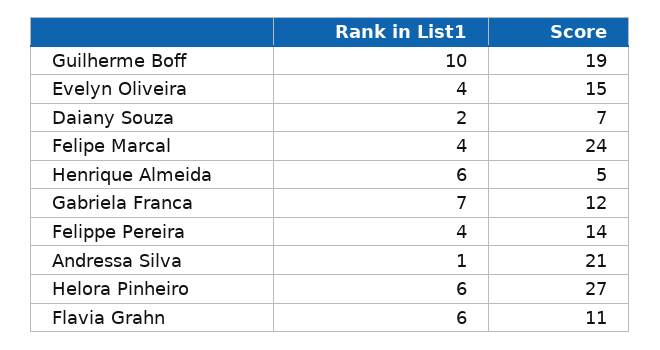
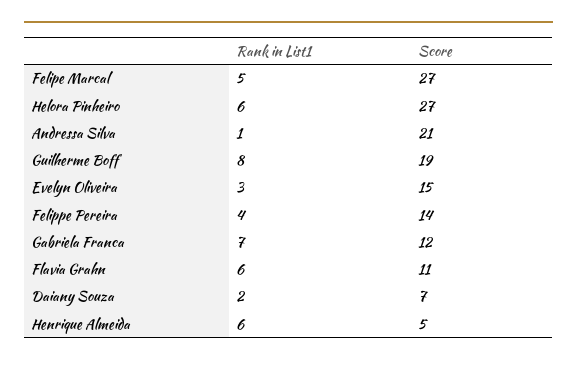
Rank in List1, Guilherme Boff: 10 -> 8
Rank in List1, Evelyn Oliveira: 4 -> 3
Rank in List1, Felipe Marcal: 4 -> 5
Score, Felipe Marcal: 24 -> 27

